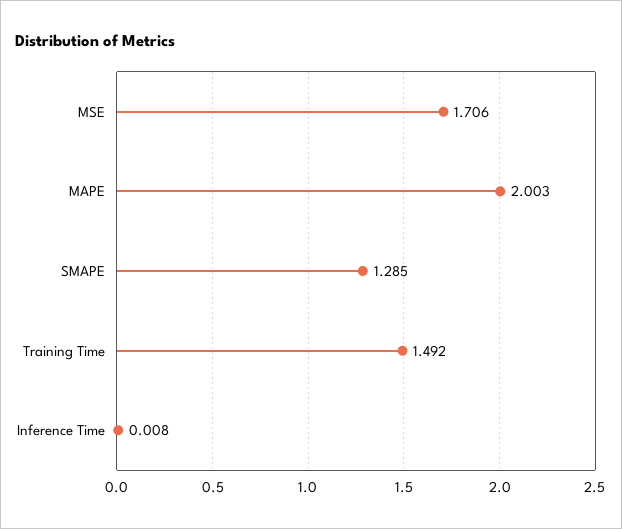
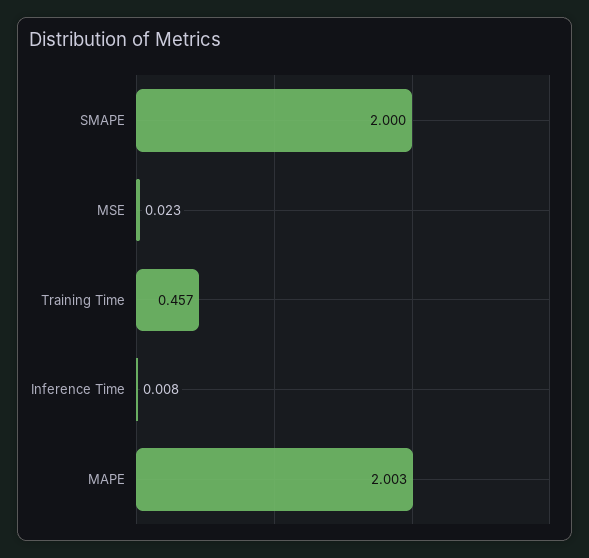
MSE: 1.706 -> 0.023
SMAPE: 1.285 -> 2
Training Time: 1.492 -> 0.457

